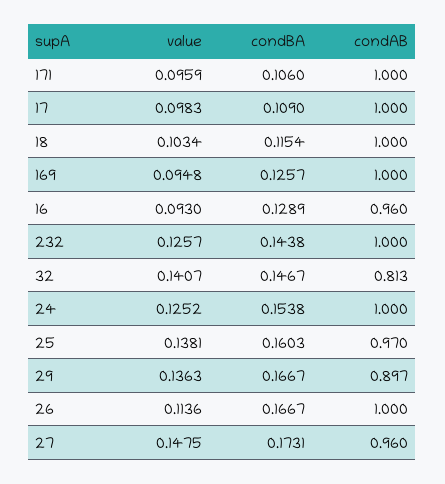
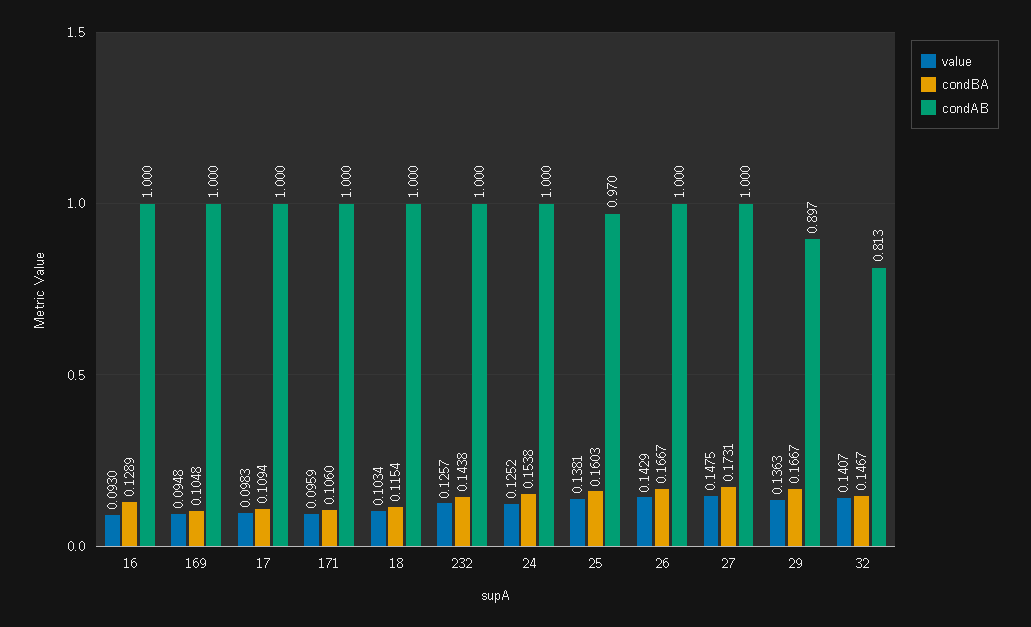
condBA, 17: 0.109 -> 0.1094
condBA, 169: 0.1257 -> 0.1048
condAB, 16: 0.96 -> 1
value, 26: 0.1136 -> 0.1429
condAB, 27: 0.96 -> 1

